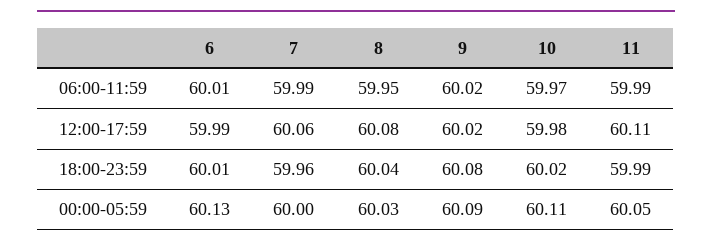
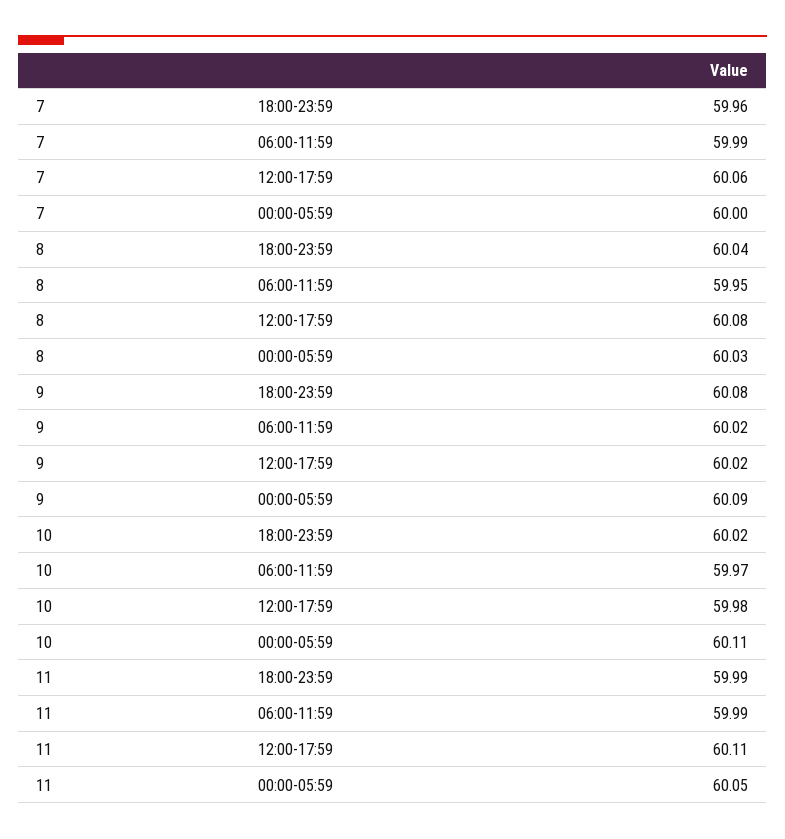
6, 06:00-11:59: 60.01 -> none
6, 12:00-17:59: 59.99 -> none
6, 18:00-23:59: 60.01 -> none
6, 00:00-05:59: 60.13 -> none

